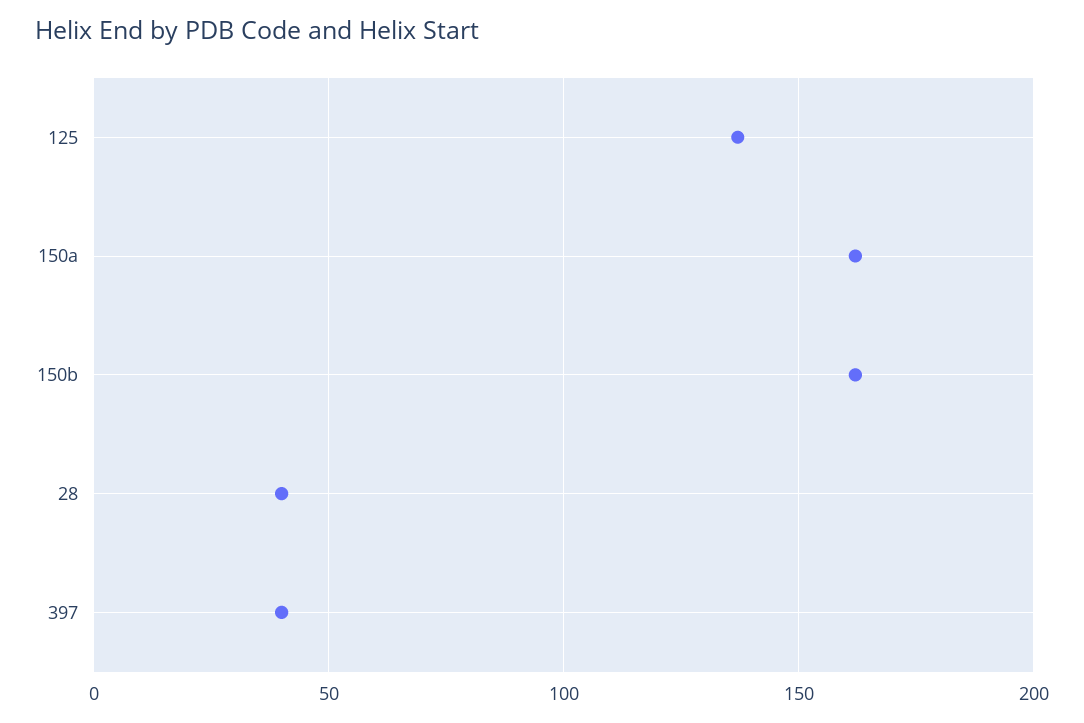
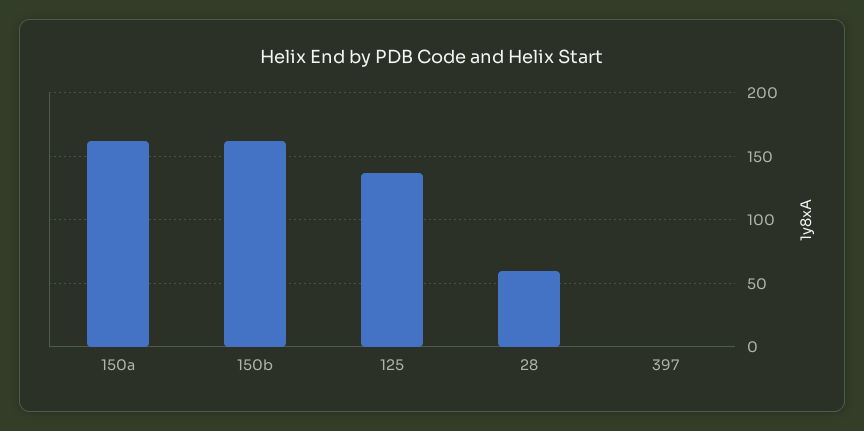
28: 40 -> 60
397: 40 -> 0

